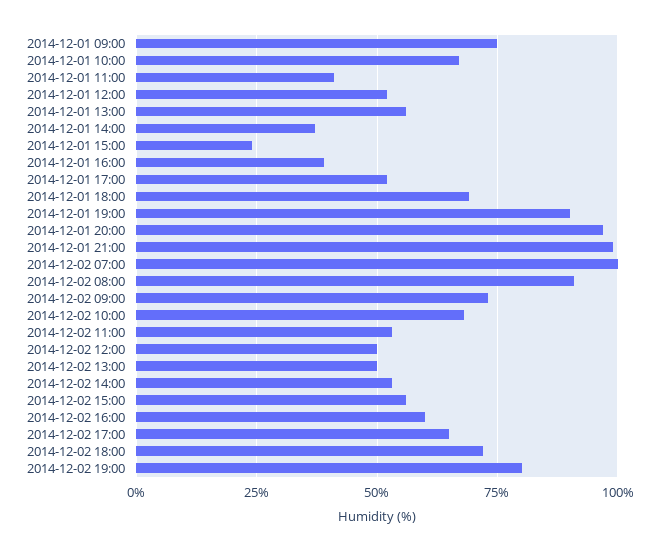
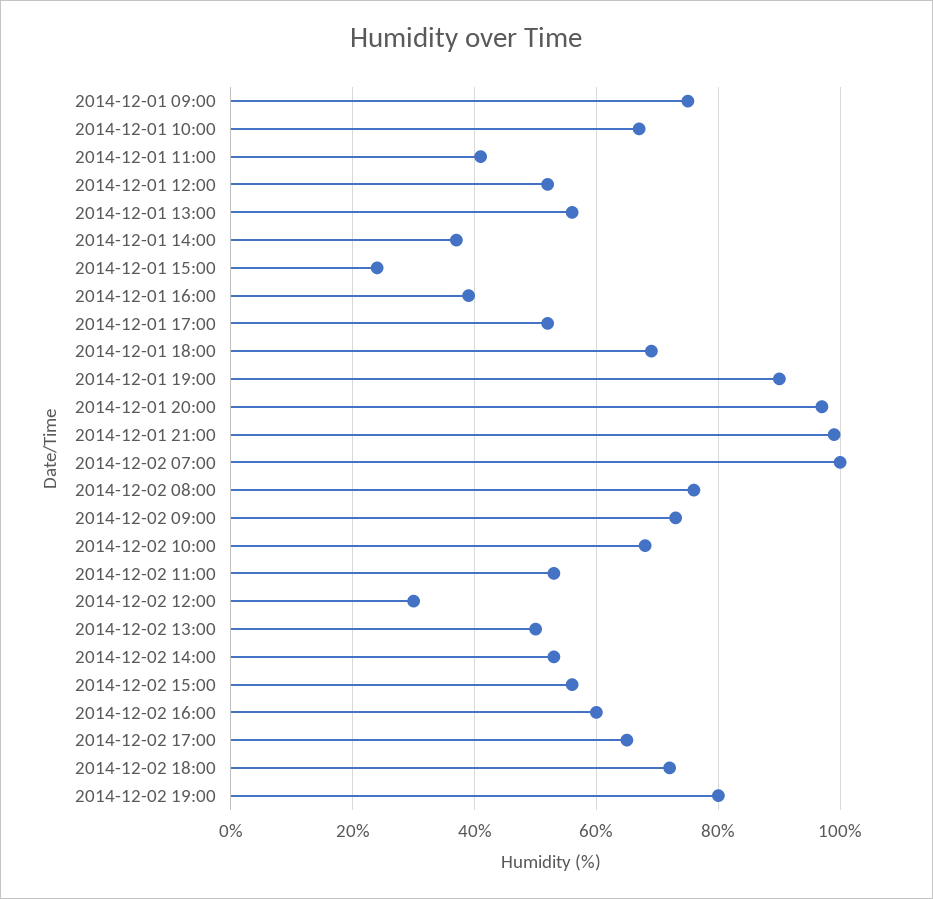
2014-12-02 08:00: 90 -> 75
2014-12-02 12:00: 50 -> 30

